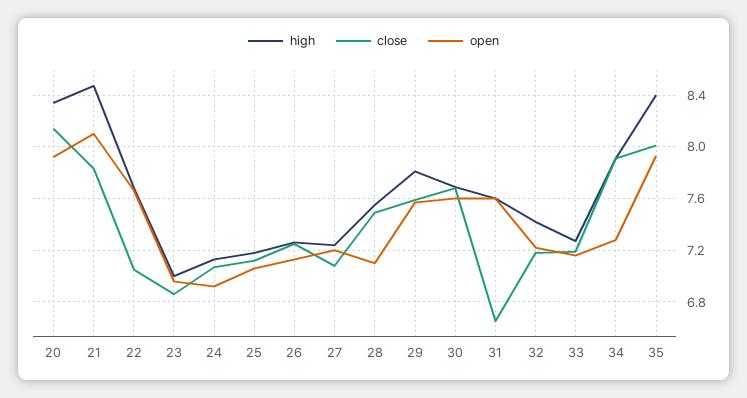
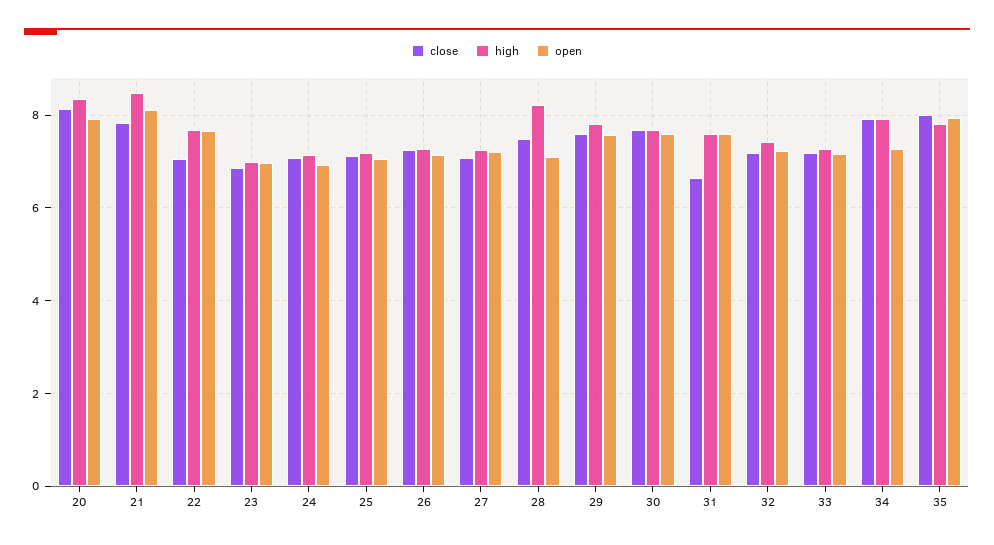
high, 28: 7.55 -> 8.2
high, 35: 8.4 -> 7.8

